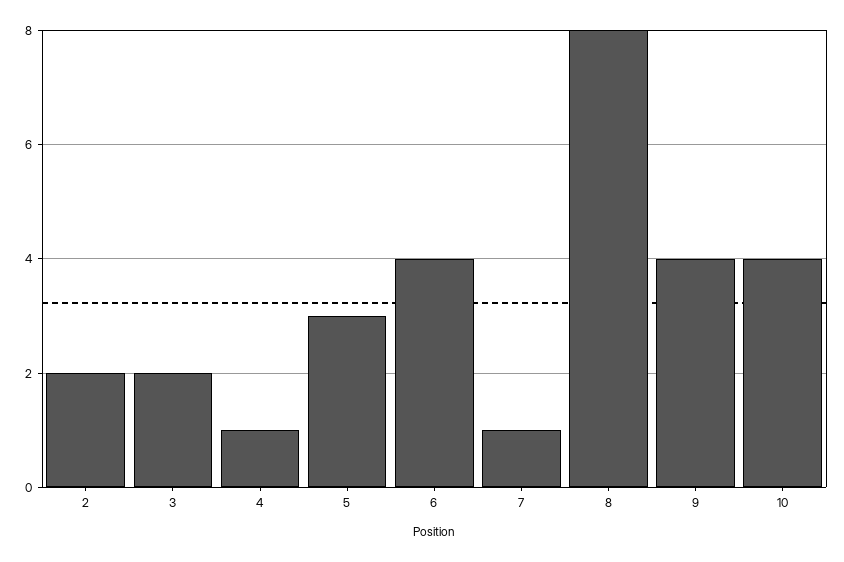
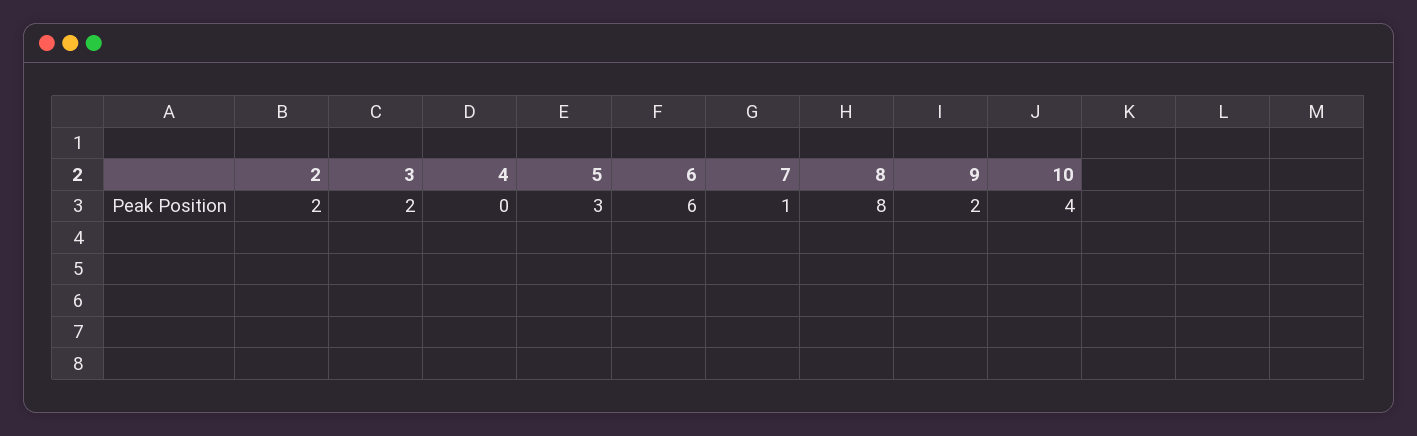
4: 1 -> 0
6: 4 -> 6
9: 4 -> 2

